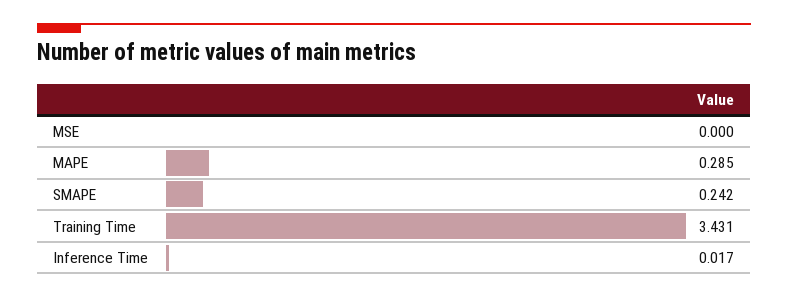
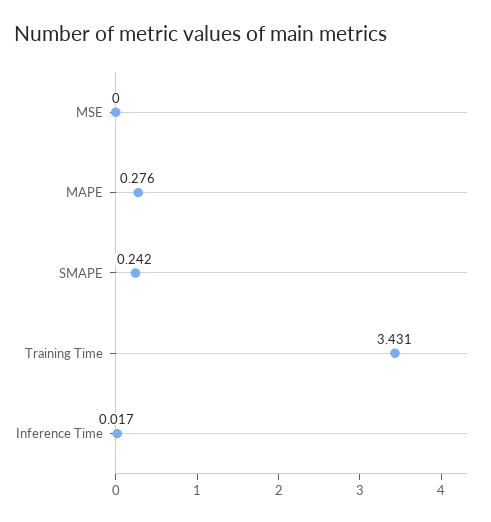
MAPE: 0.285 -> 0.276

